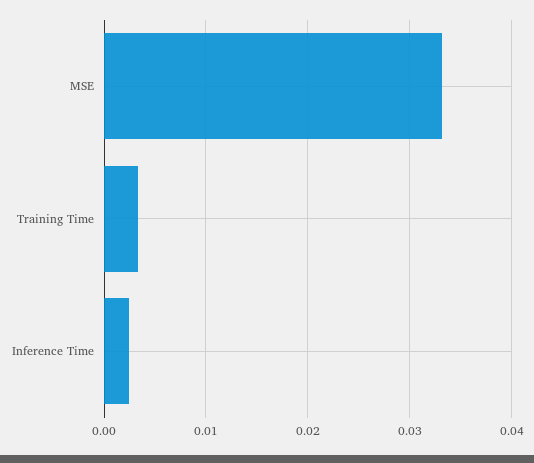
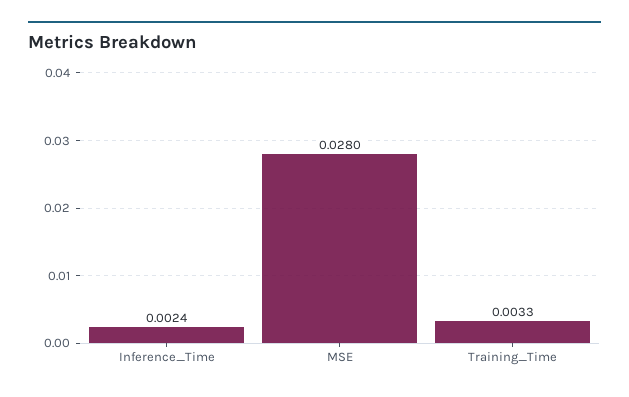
MSE: 0.033 -> 0.028

